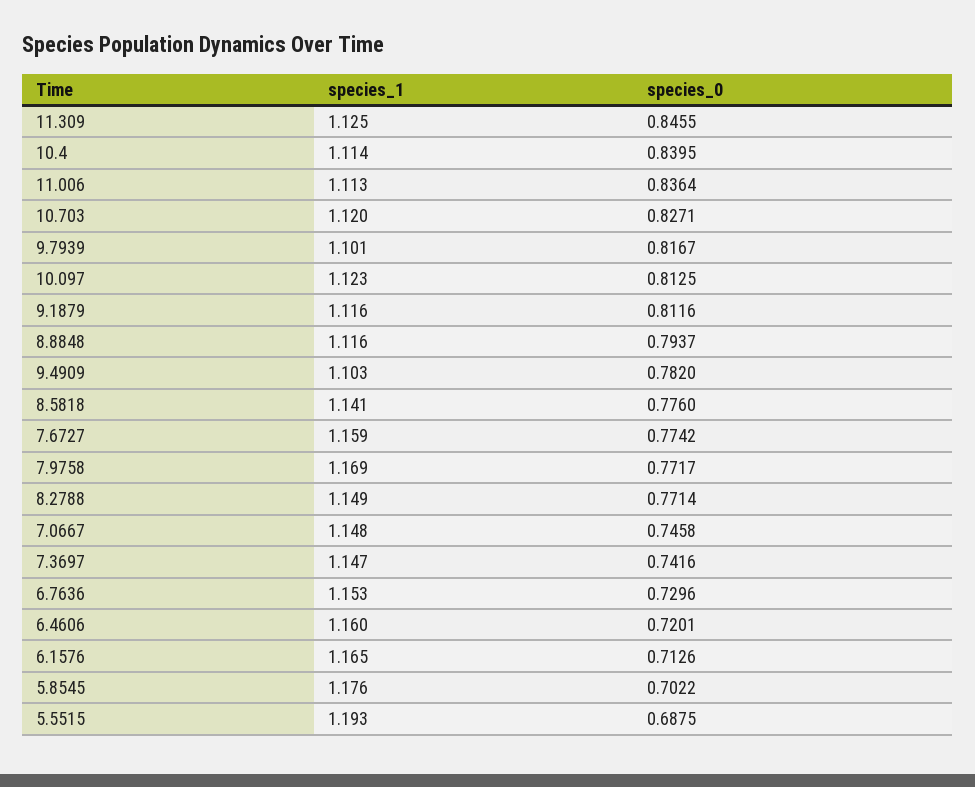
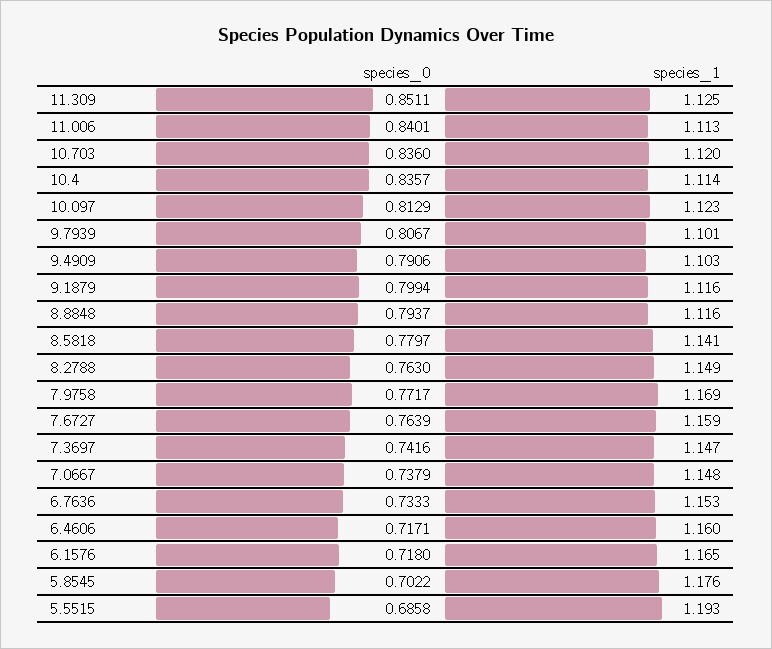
species_0, 11.309: 0.8455 -> 0.8511
species_0, 10.4: 0.8395 -> 0.8357
species_0, 11.006: 0.8364 -> 0.8401
species_0, 10.703: 0.8271 -> 0.836
species_0, 9.7939: 0.8167 -> 0.8067
species_0, 10.097: 0.8125 -> 0.8129
species_0, 9.1879: 0.8116 -> 0.7994
species_0, 9.4909: 0.782 -> 0.7906
species_0, 8.5818: 0.776 -> 0.7797
species_0, 7.6727: 0.7742 -> 0.7639
species_0, 8.2788: 0.7714 -> 0.763
species_0, 7.0667: 0.7458 -> 0.7379
species_0, 6.7636: 0.7296 -> 0.7333
species_0, 6.4606: 0.7201 -> 0.7171
species_0, 6.1576: 0.7126 -> 0.718
species_0, 5.5515: 0.6875 -> 0.6858

